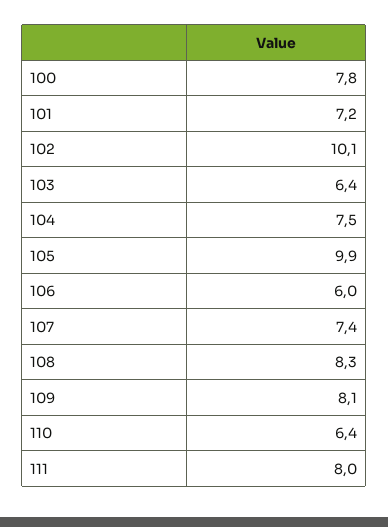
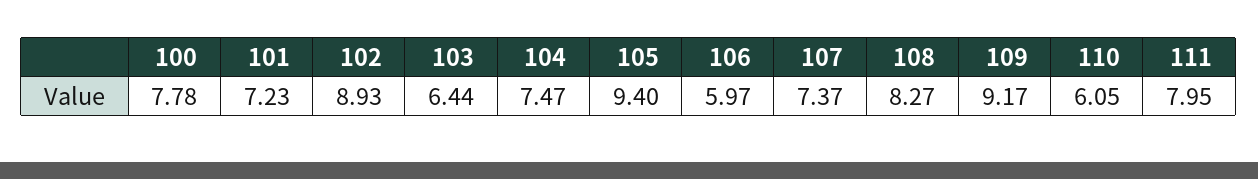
102: 10.1 -> 8.93
105: 9.9 -> 9.4
109: 8.1 -> 9.17
110: 6.4 -> 6.05

